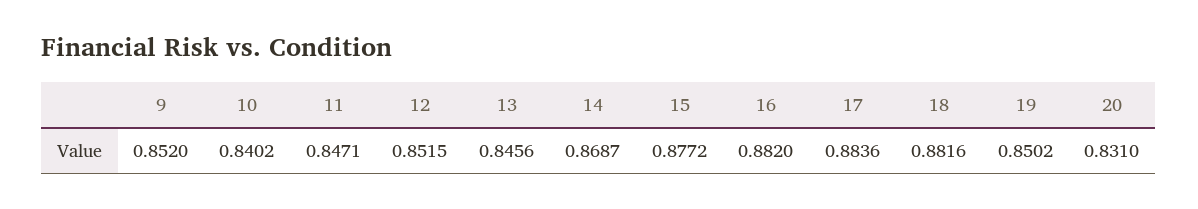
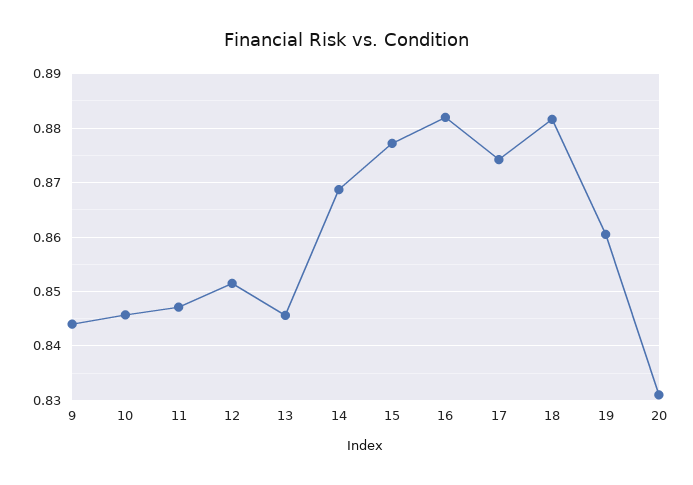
9: 0.852 -> 0.844
10: 0.8402 -> 0.846
17: 0.8836 -> 0.874
19: 0.8502 -> 0.86

